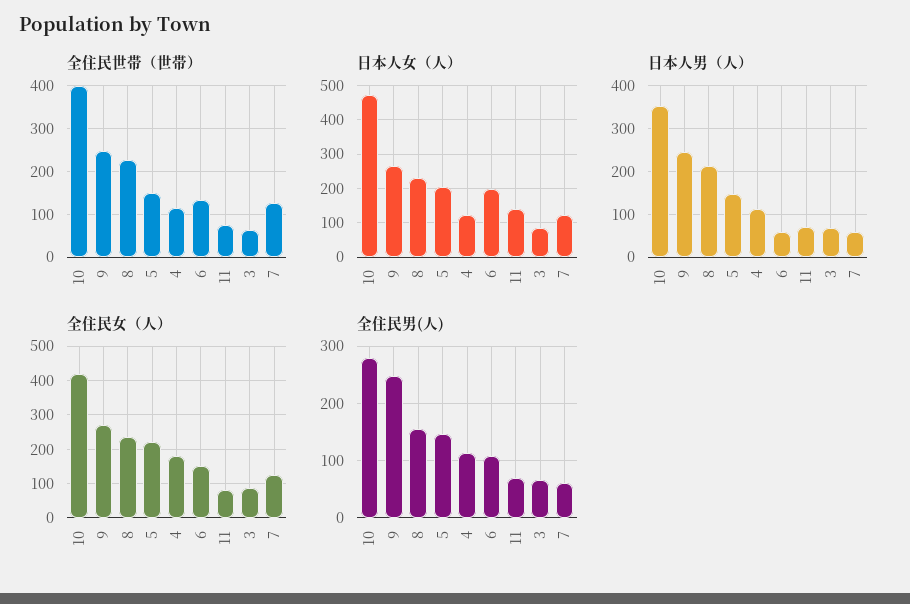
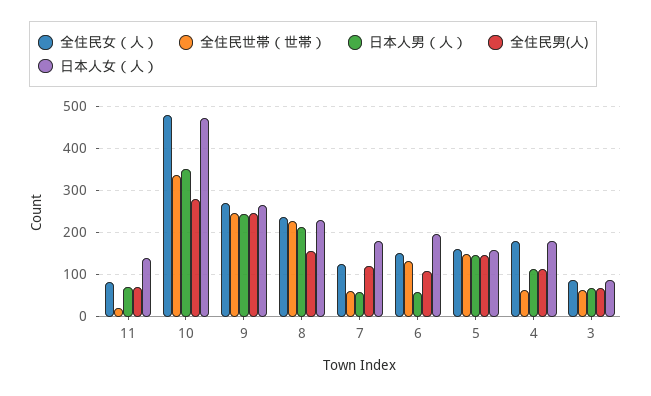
全住民世帯（世帯）, 10: 400 -> 340
全住民世帯（世帯）, 4: 120 -> 60
全住民世帯（世帯）, 11: 80 -> 20
全住民世帯（世帯）, 7: 120 -> 60
日本人女（人）, 5: 200 -> 160
日本人女（人）, 4: 120 -> 180
日本人女（人）, 7: 120 -> 180
全住民女（人）, 10: 420 -> 480
全住民女（人）, 5: 220 -> 160
全住民男(人), 7: 60 -> 120

